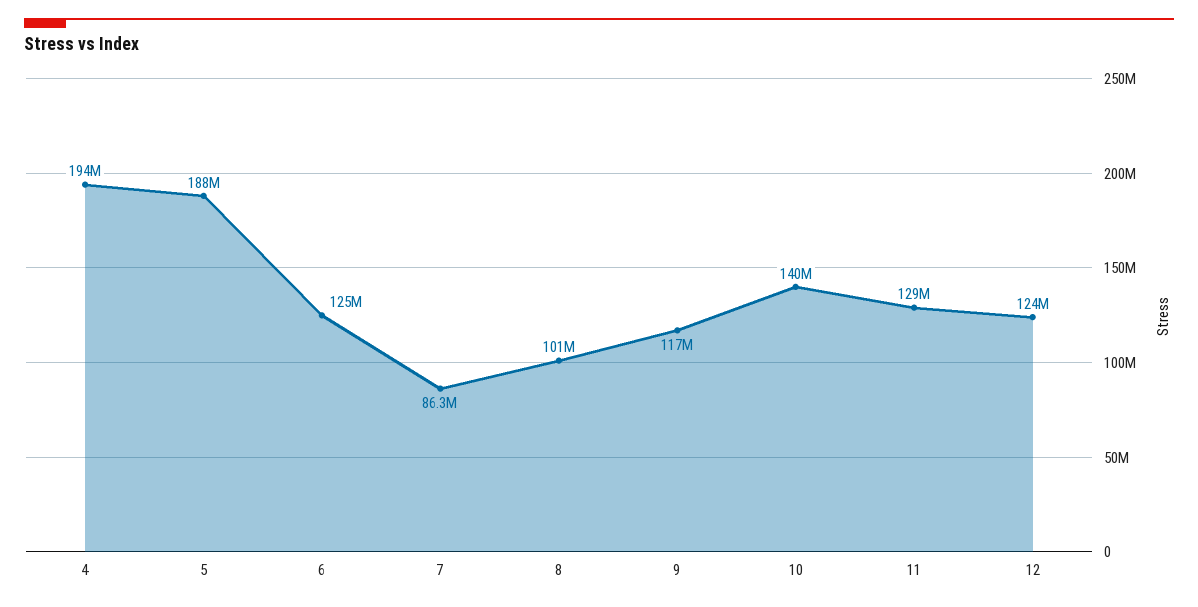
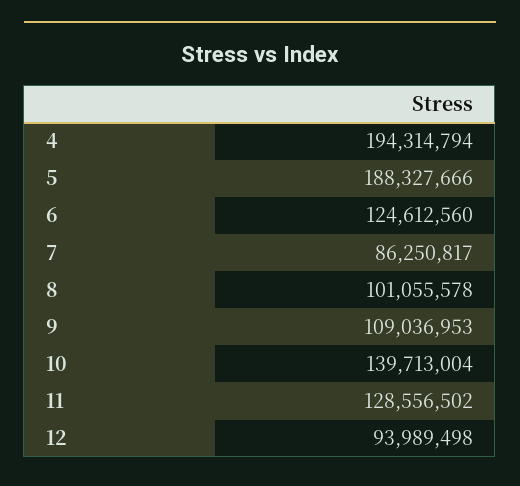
9: 117000000 -> 109036953
12: 124000000 -> 93989498

